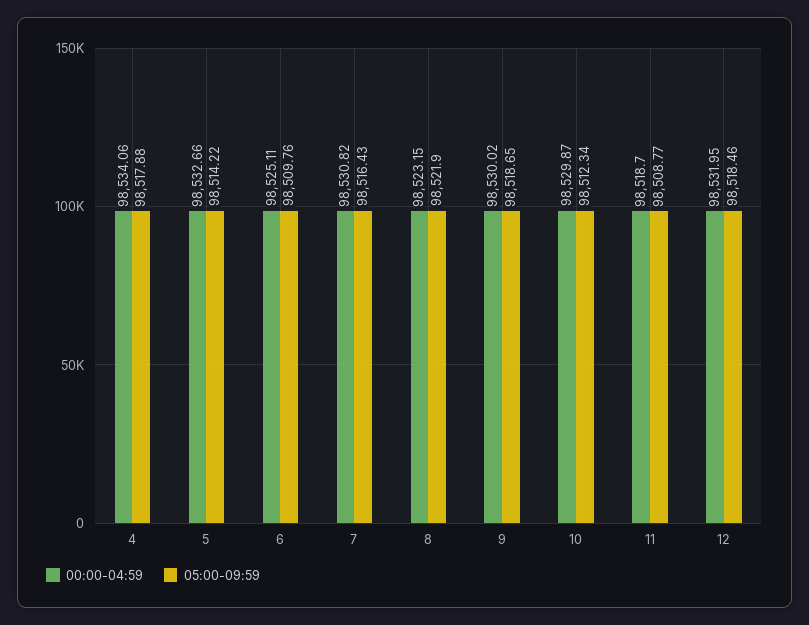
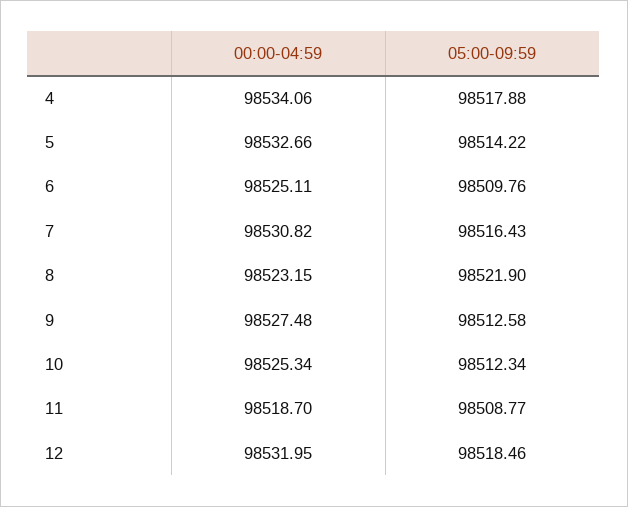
00:00-04:59, 9: 98530.02 -> 98527.48
05:00-09:59, 9: 98518.65 -> 98512.58
00:00-04:59, 10: 98529.87 -> 98525.34

